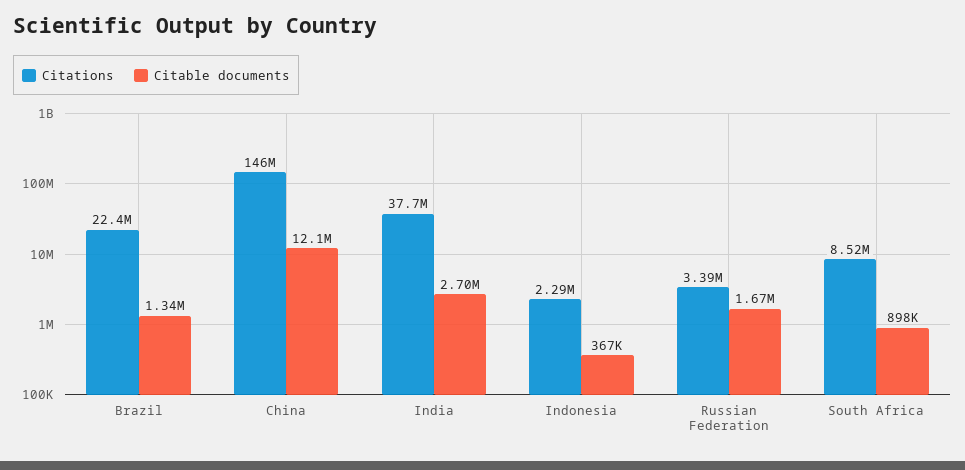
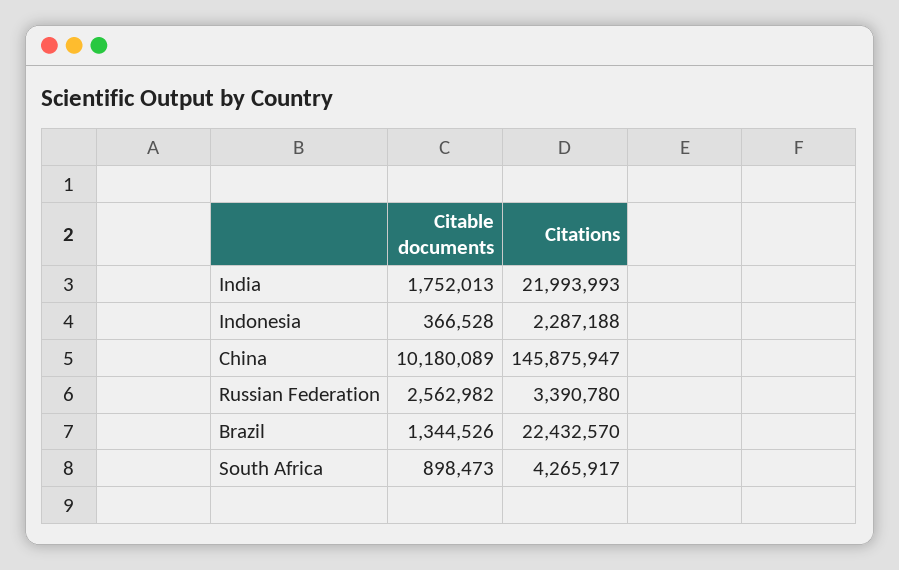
Citable documents, China: 12100000 -> 10180089
Citations, India: 37700000 -> 21993993
Citable documents, India: 2700000 -> 1752013
Citable documents, Russian Federation: 1670000 -> 2562982
Citations, South Africa: 8520000 -> 4265917

